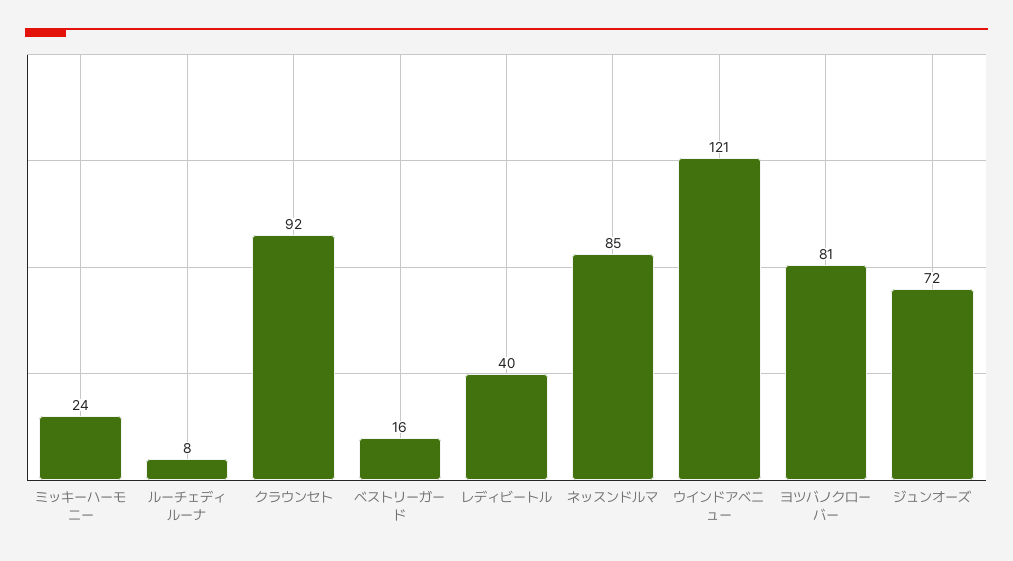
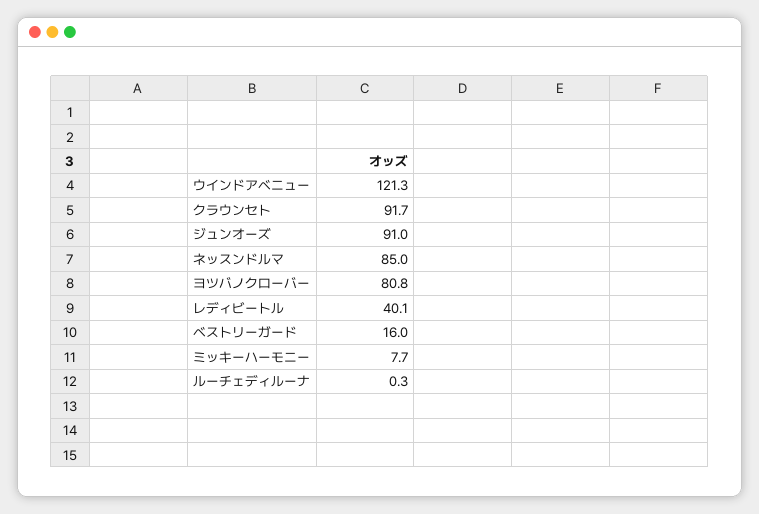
ミッキーハーモニー: 24 -> 7.7
ルーチェディルーナ: 8 -> 0.3
ジュンオーズ: 72 -> 91

